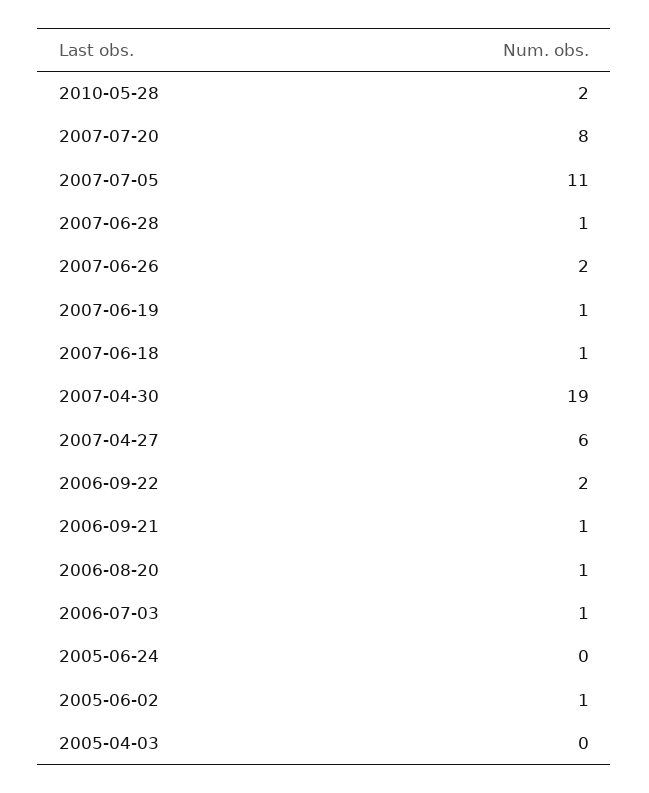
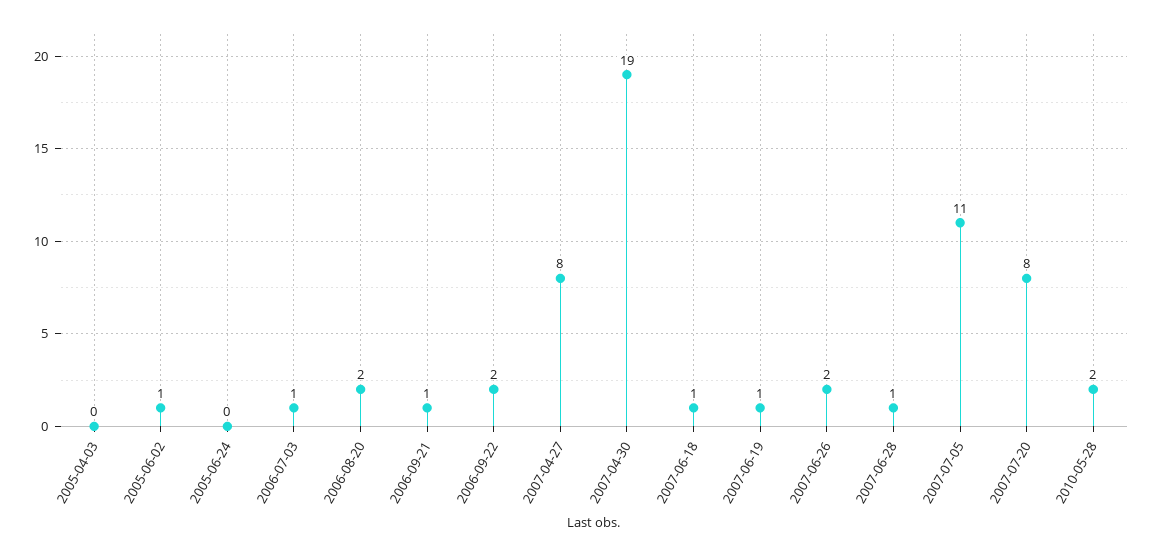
2007-04-27: 6 -> 8
2006-08-20: 1 -> 2

